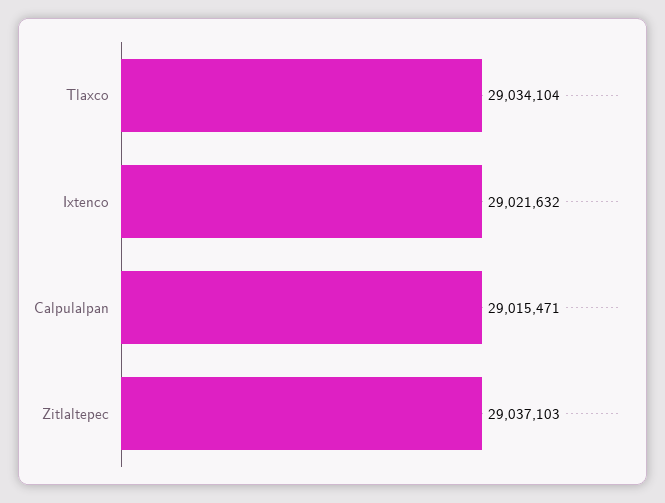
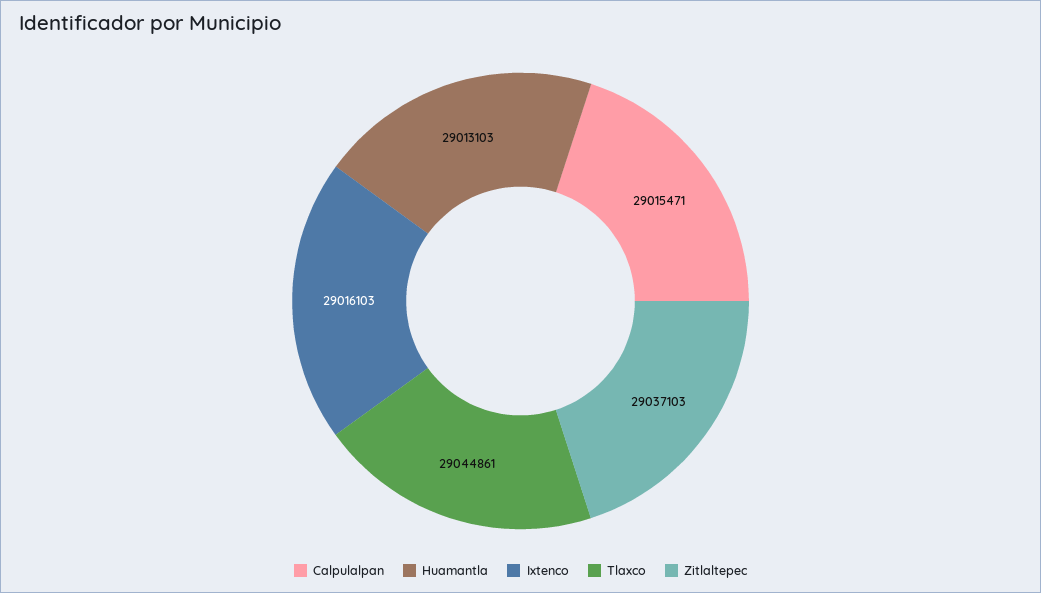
Tlaxco: 29034104 -> 29044861
Ixtenco: 29021632 -> 29016103
Huamantla: none -> 29013103

